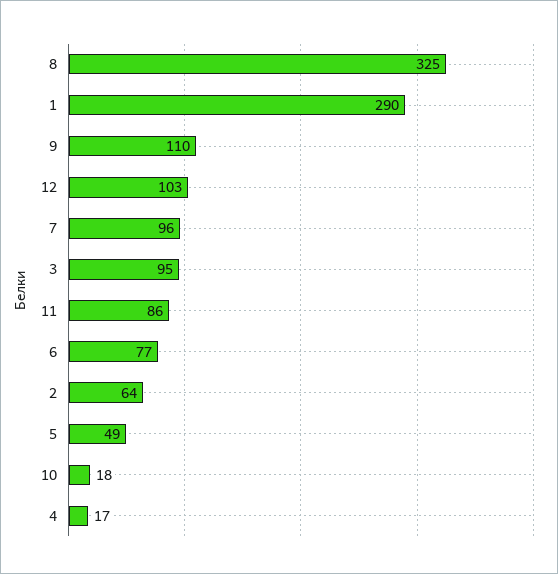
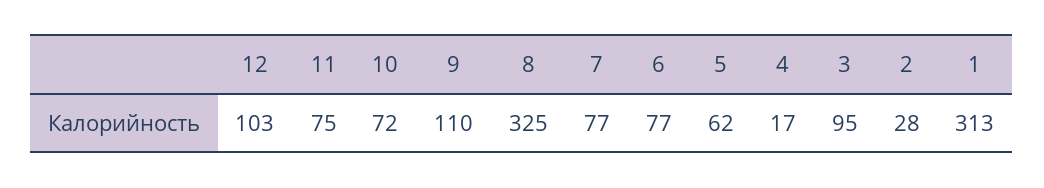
1: 290 -> 313
7: 96 -> 77
11: 86 -> 75
2: 64 -> 28
5: 49 -> 62
10: 18 -> 72

